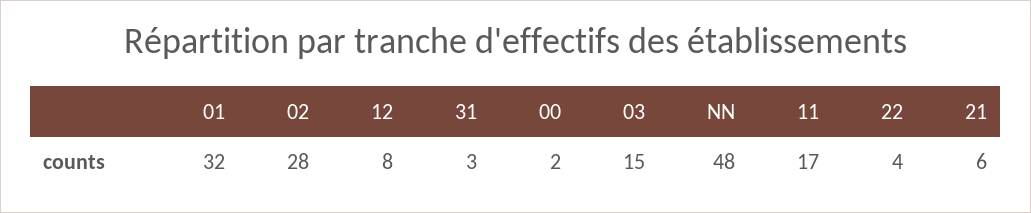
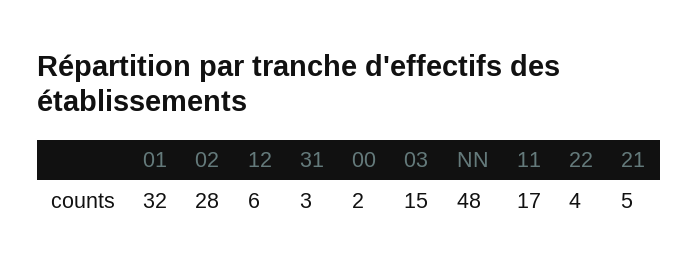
12: 8 -> 6
21: 6 -> 5

